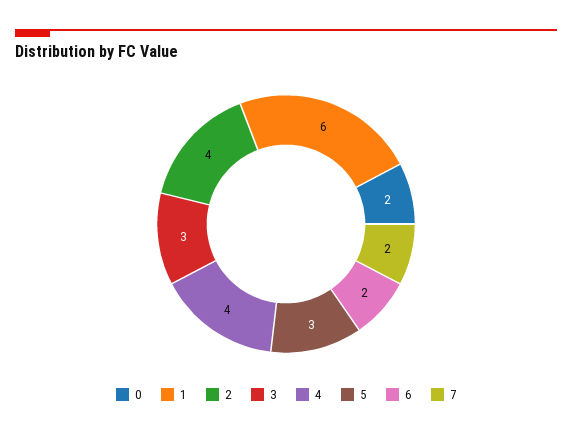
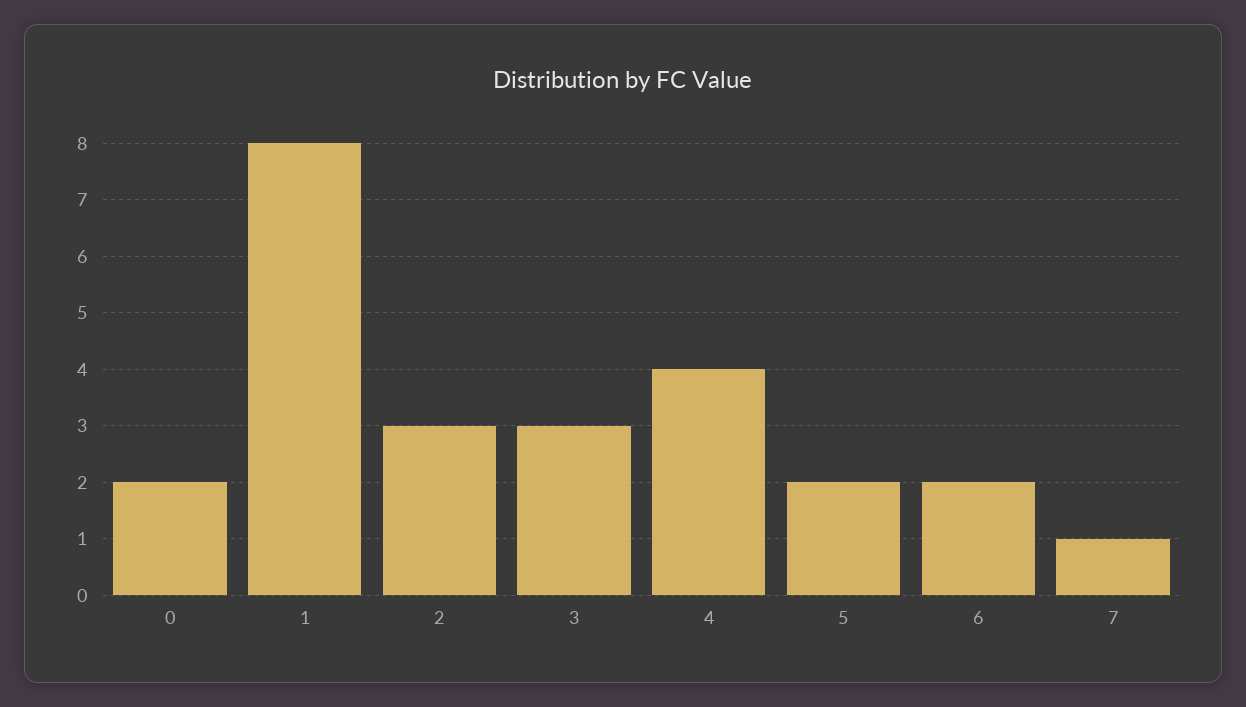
1: 6 -> 8
2: 4 -> 3
5: 3 -> 2
7: 2 -> 1

